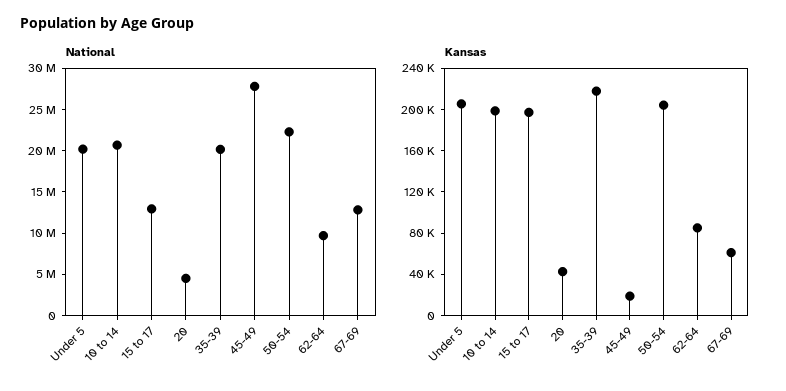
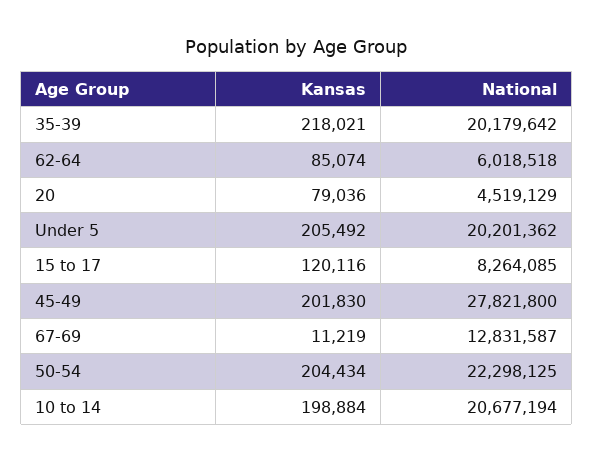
National, 15 to 17: 13000000 -> 8264085
National, 62-64: 10000000 -> 6018518
Kansas, 15 to 17: 200000 -> 120116
Kansas, 20: 40000 -> 79036
Kansas, 45-49: 20000 -> 201830
Kansas, 67-69: 60000 -> 11219

